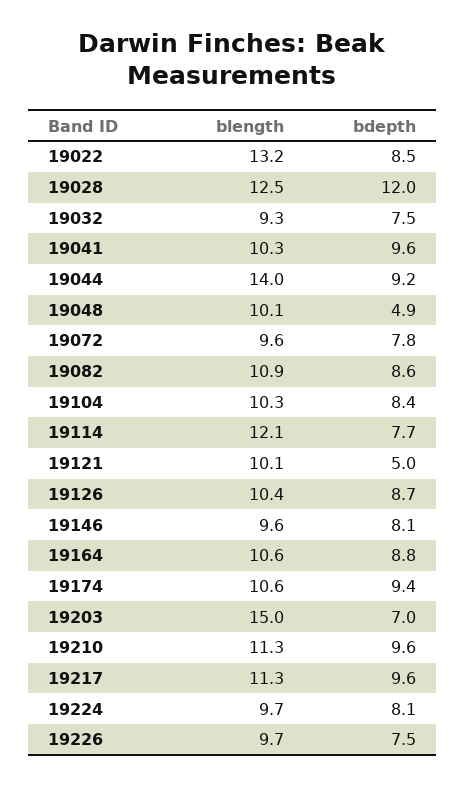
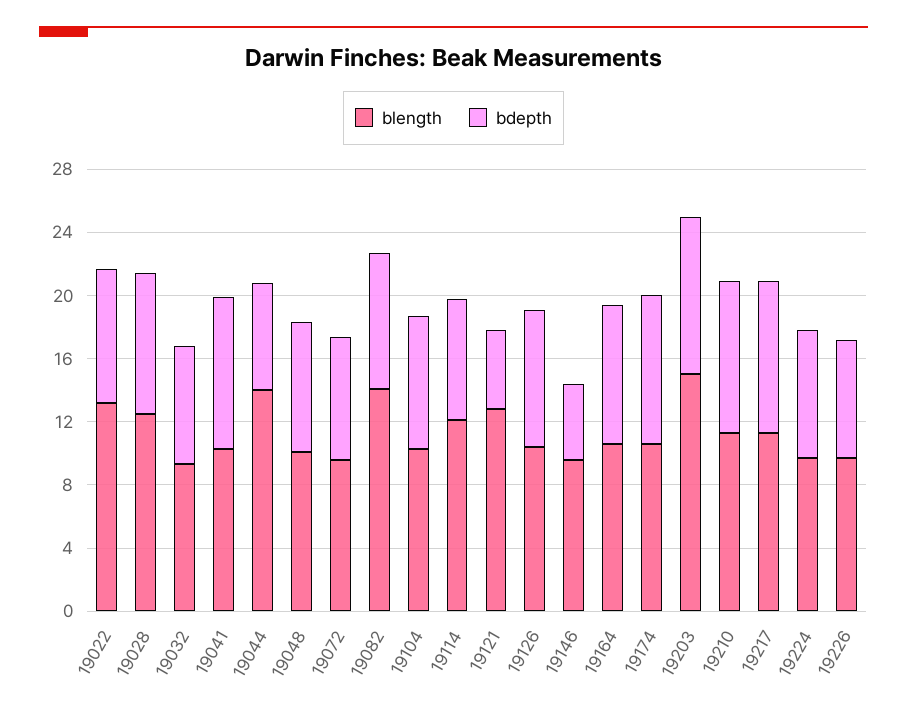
bdepth, 19028: 12 -> 9
bdepth, 19044: 9.2 -> 7
bdepth, 19048: 4.9 -> 8
blength, 19082: 10.9 -> 14
blength, 19121: 10.1 -> 13
bdepth, 19146: 8.1 -> 5
bdepth, 19203: 7 -> 10

